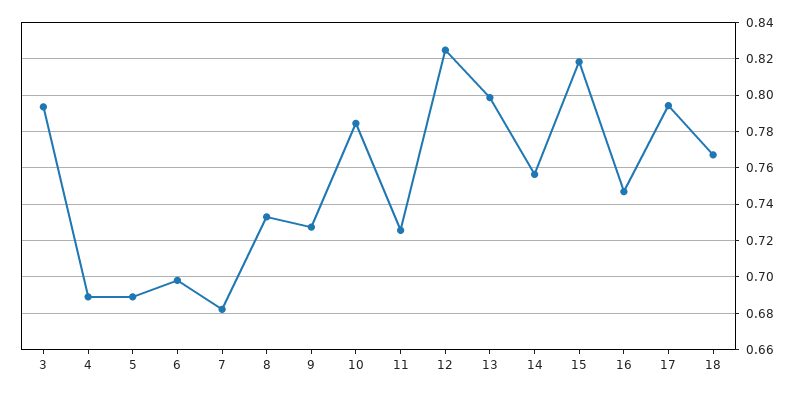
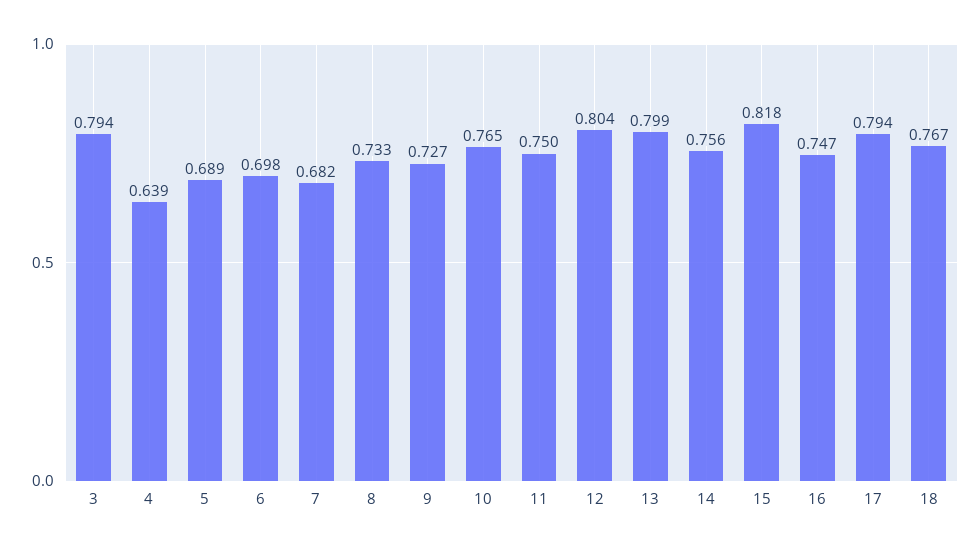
4: 0.69 -> 0.639
10: 0.785 -> 0.765
11: 0.725 -> 0.75
12: 0.825 -> 0.804

